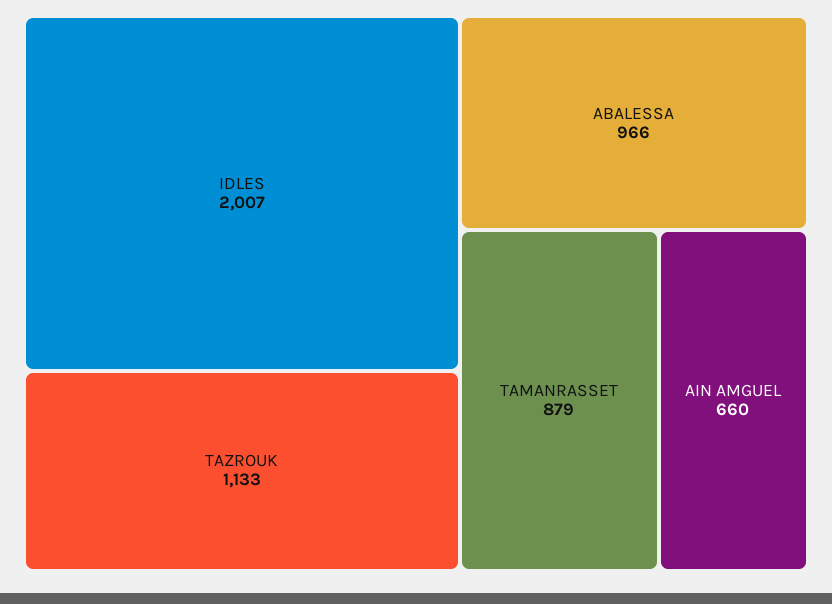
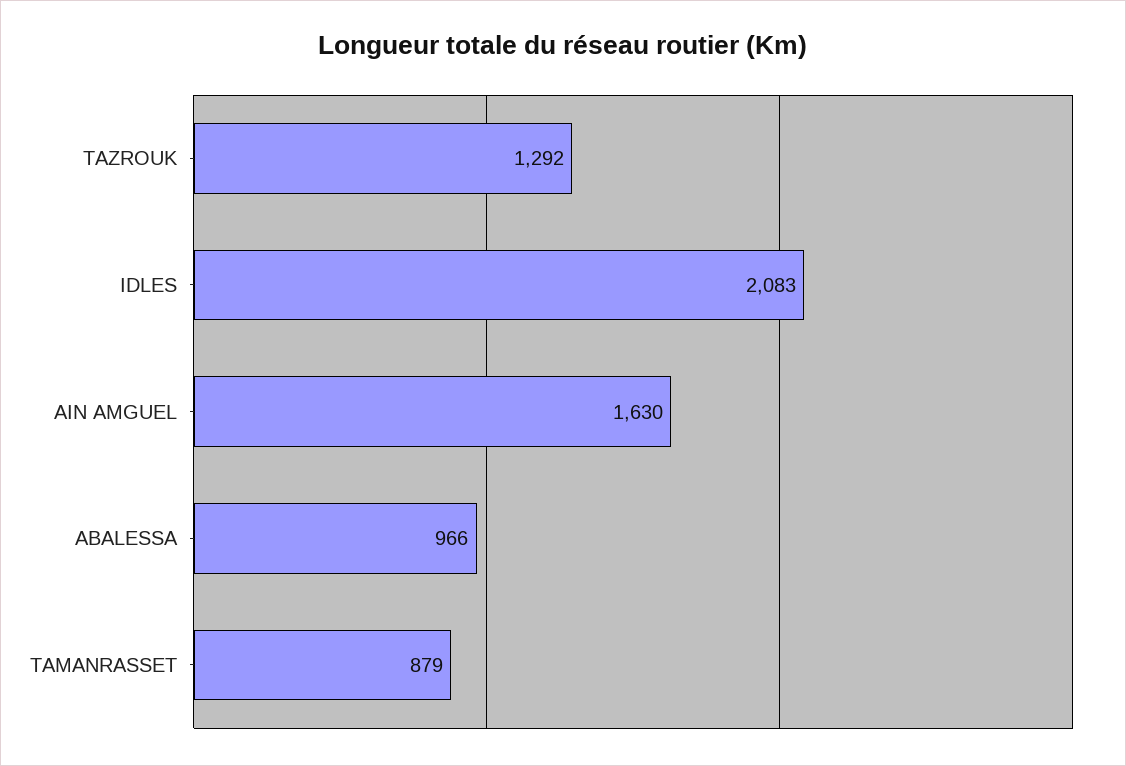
IDLES: 2007 -> 2083
TAZROUK: 1133 -> 1292
AIN AMGUEL: 660 -> 1630

